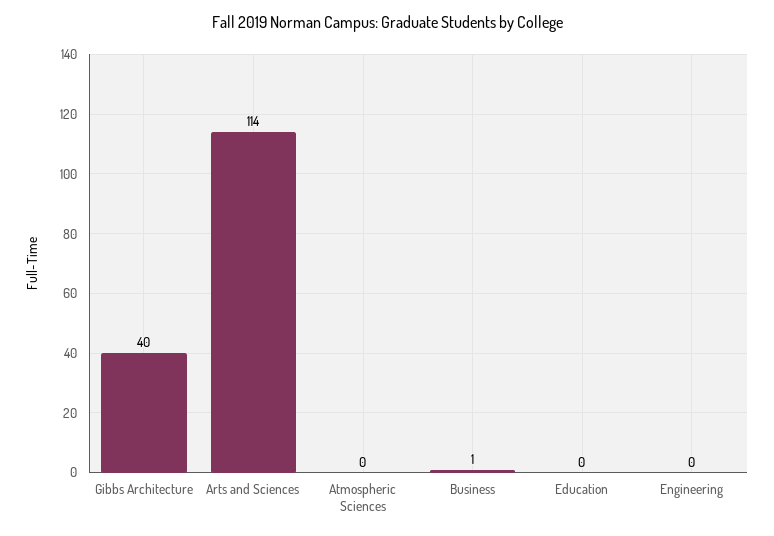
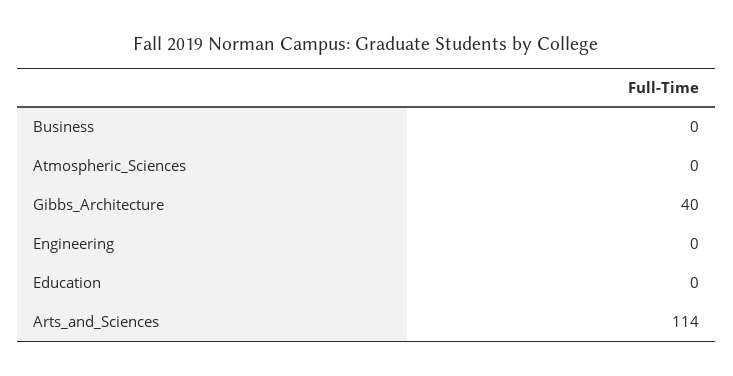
Business: 1 -> 0

